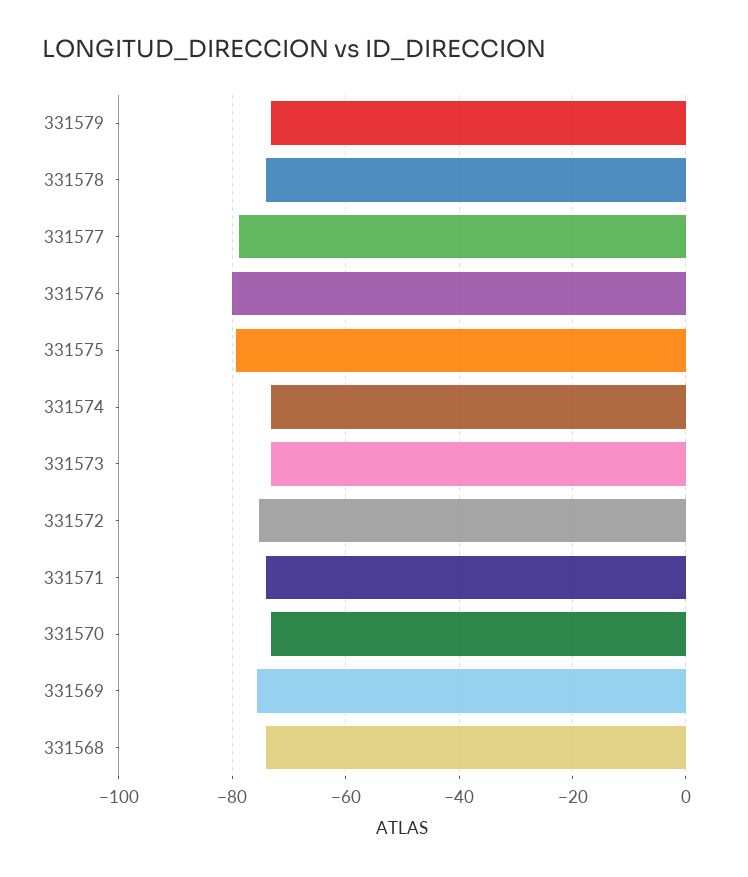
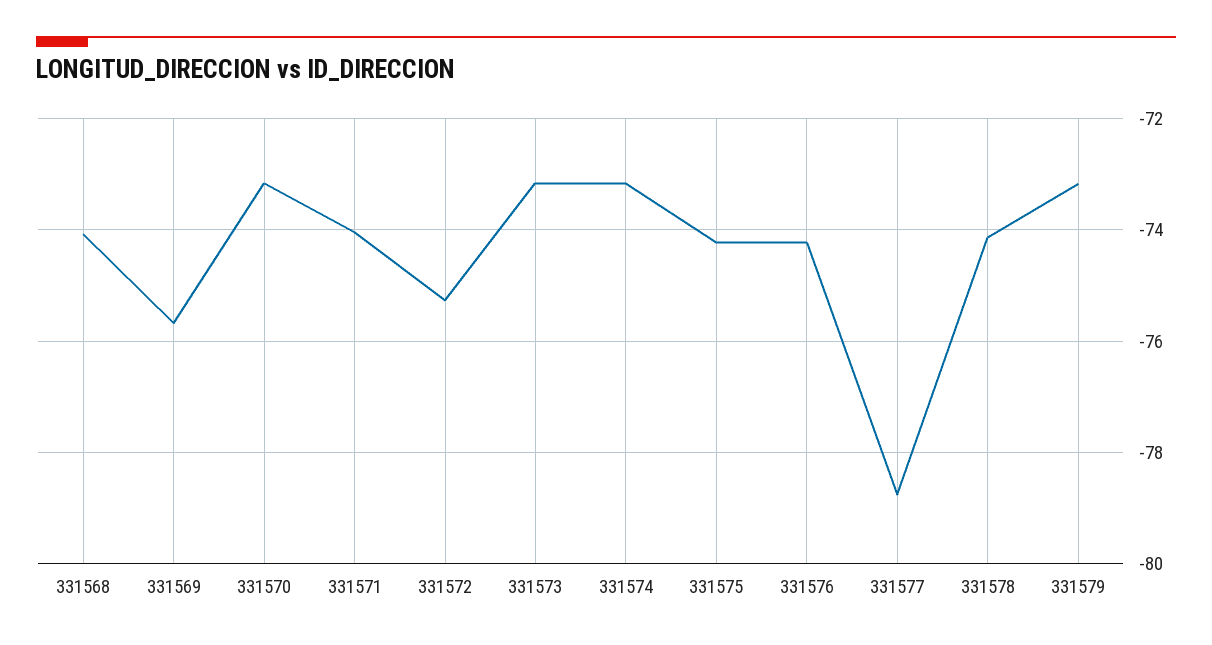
331576: -80 -> -74.2
331575: -80 -> -74.2

